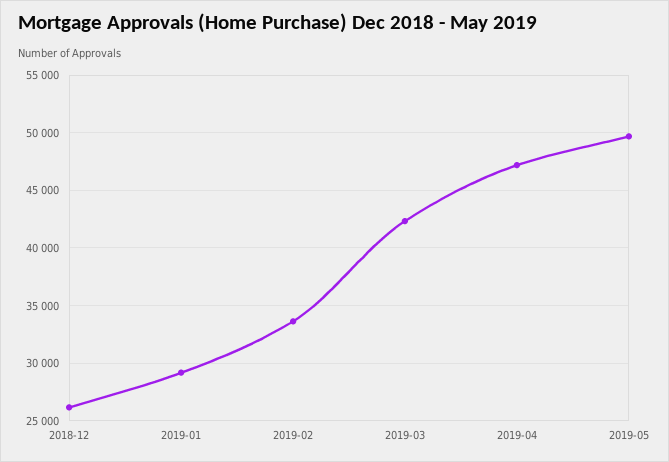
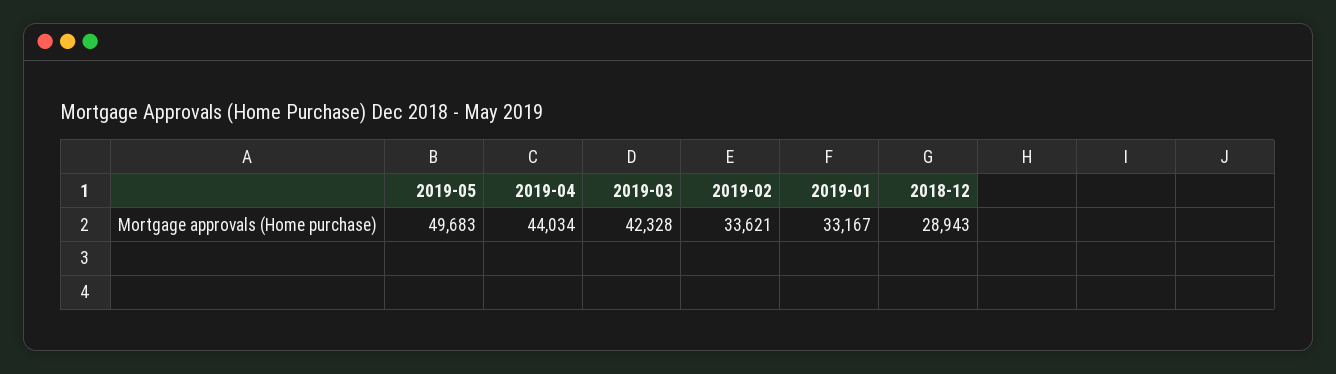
2018-12: 26000 -> 28943
2019-01: 29000 -> 33167
2019-04: 47000 -> 44034

